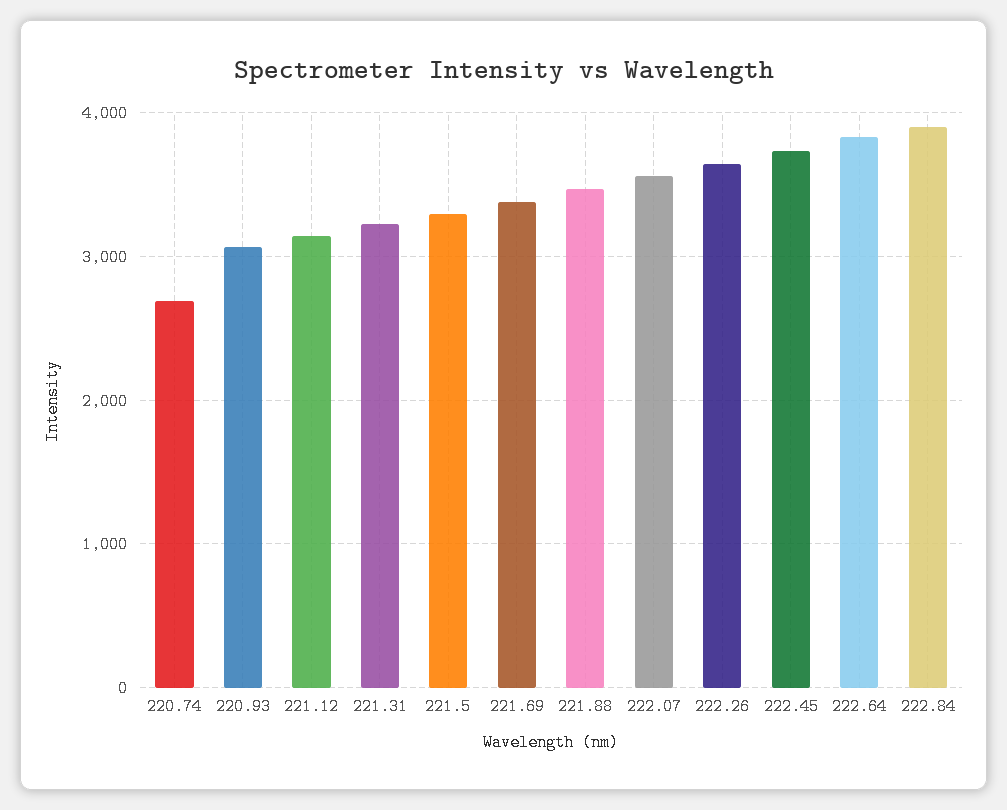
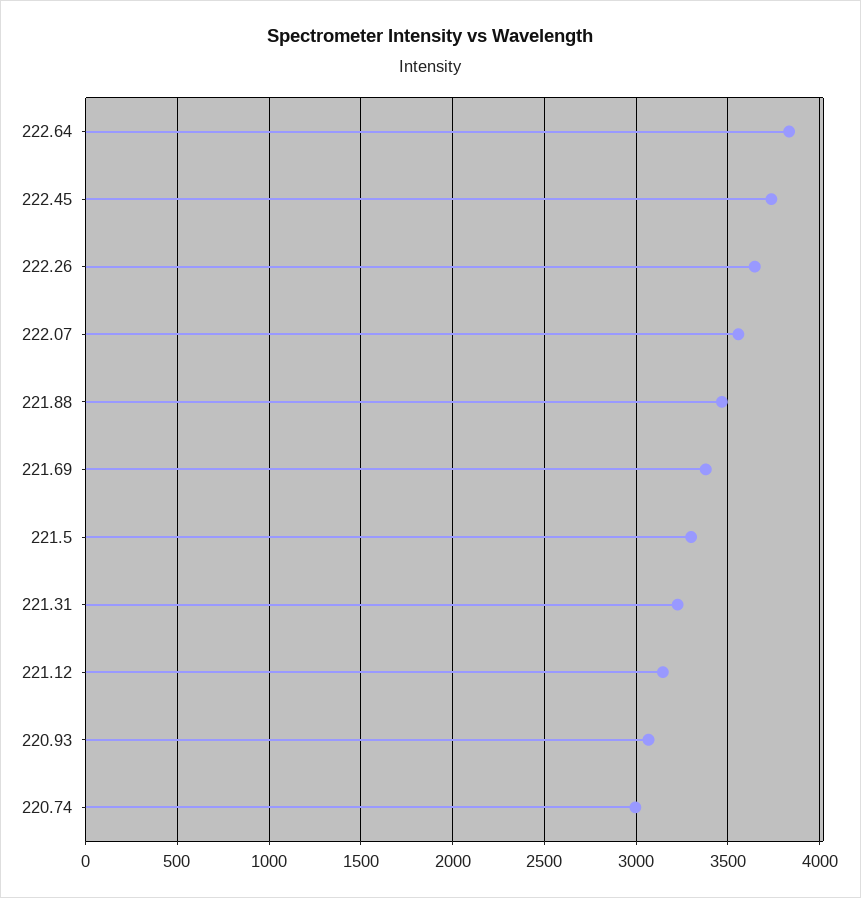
220.74: 2700 -> 3000
222.84: 3900 -> none

